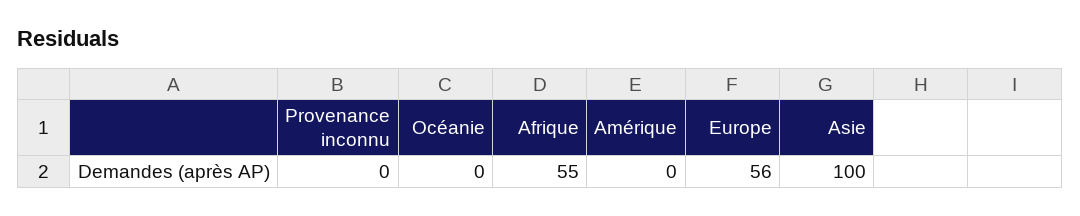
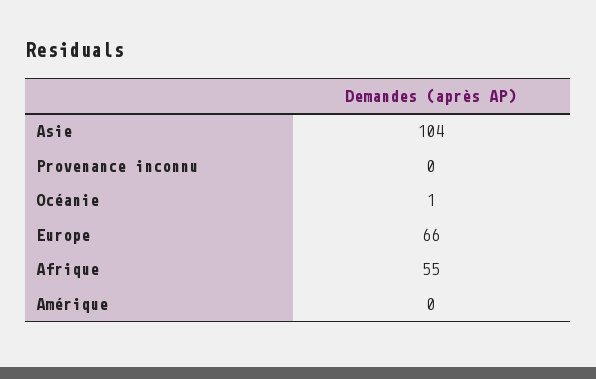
Océanie: 0 -> 1
Europe: 56 -> 66
Asie: 100 -> 104

